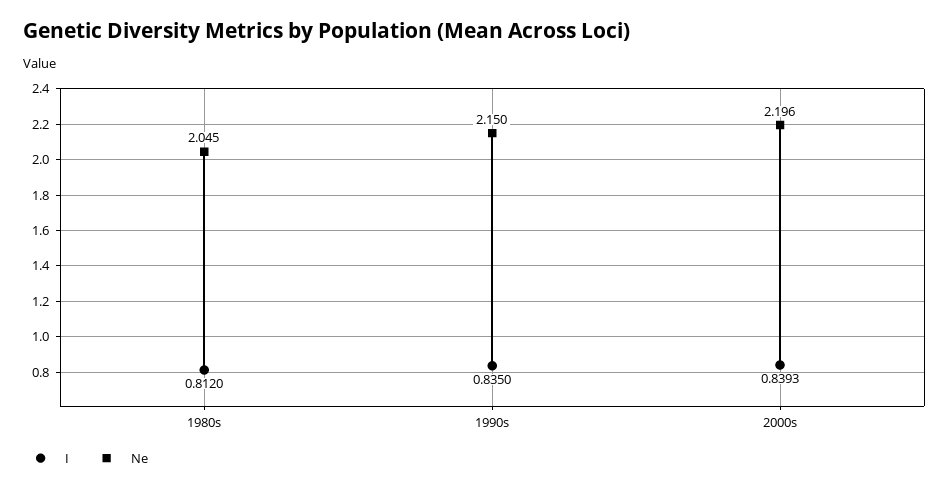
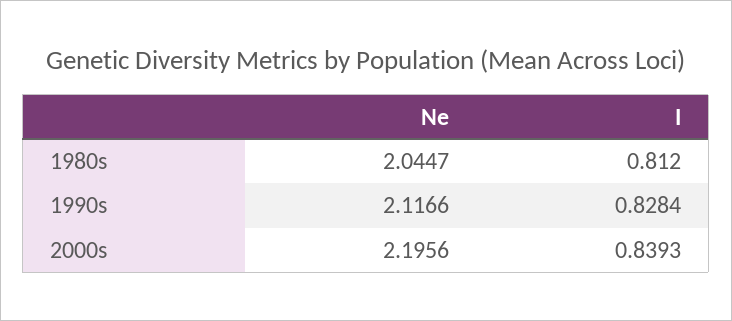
I, 1990s: 0.835 -> 0.8284
Ne, 1990s: 2.15 -> 2.1166

